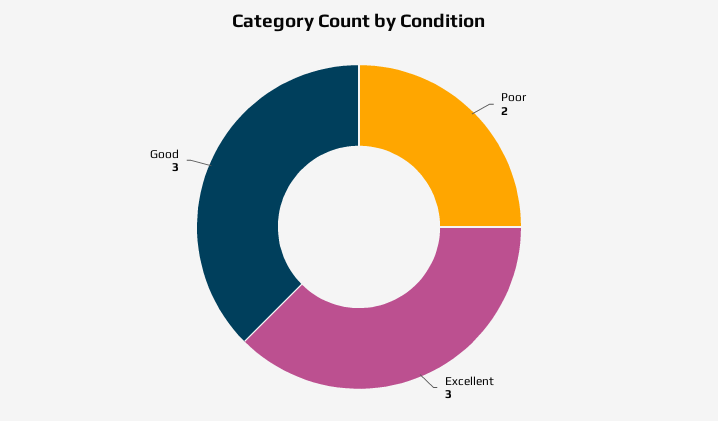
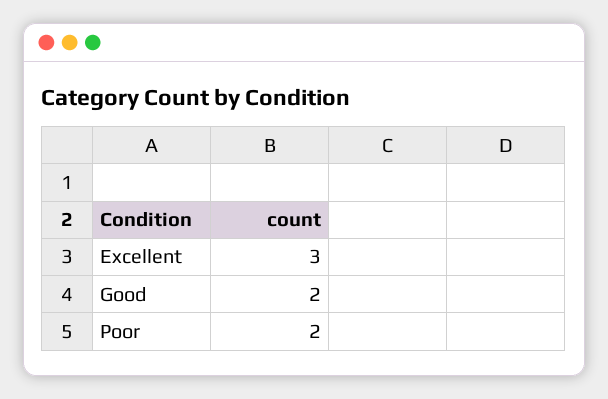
Good: 3 -> 2

